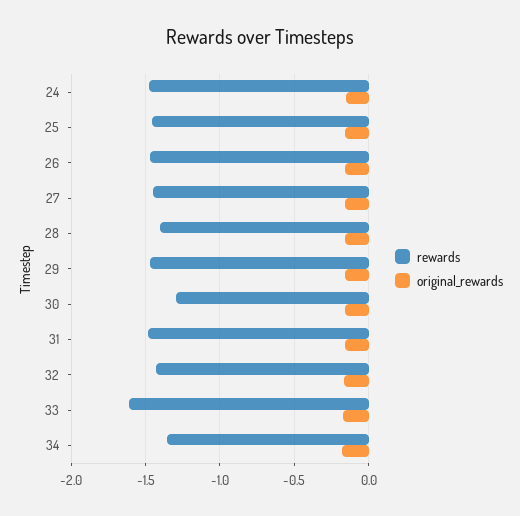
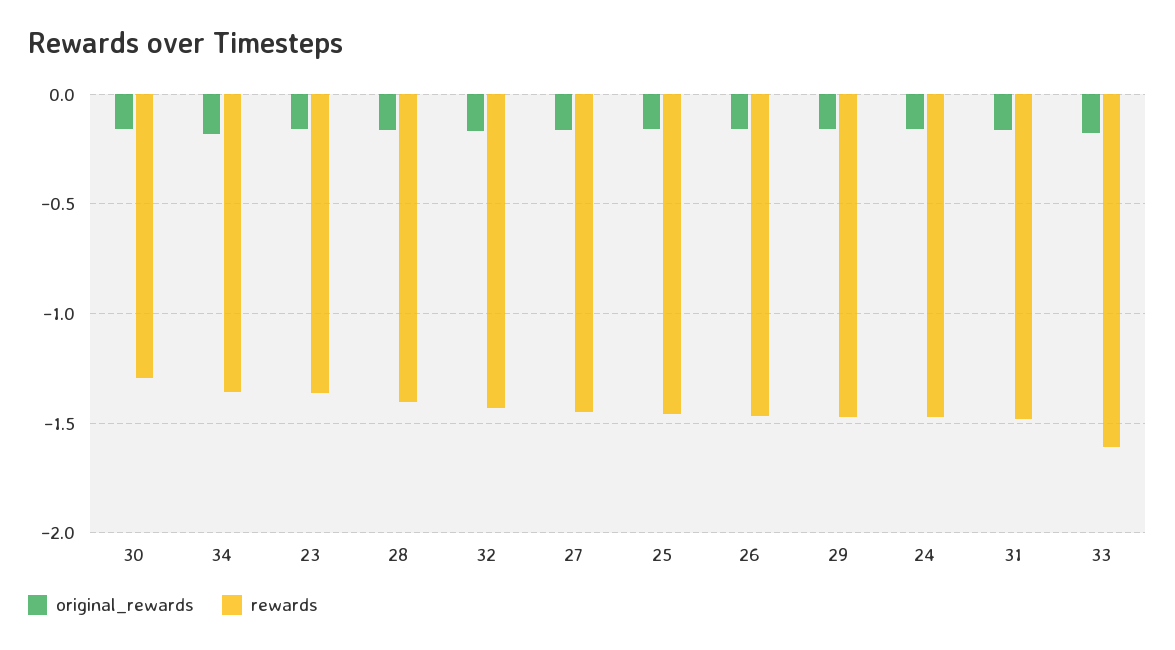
original_rewards, 23: none -> -0.15
rewards, 23: none -> -1.35

